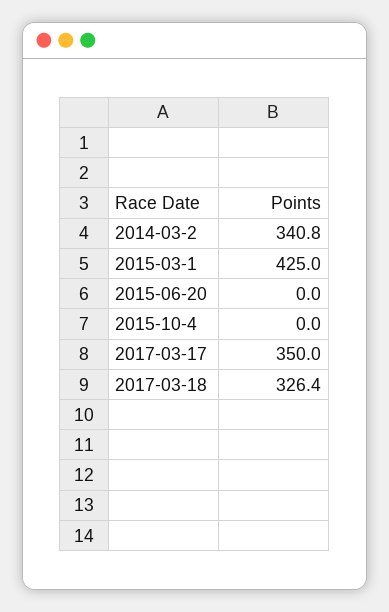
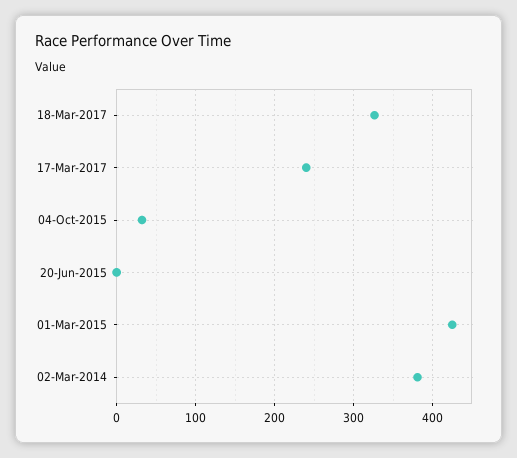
2014-03-2: 340.8 -> 380
2015-10-4: 0 -> 30
2017-03-17: 350 -> 240

